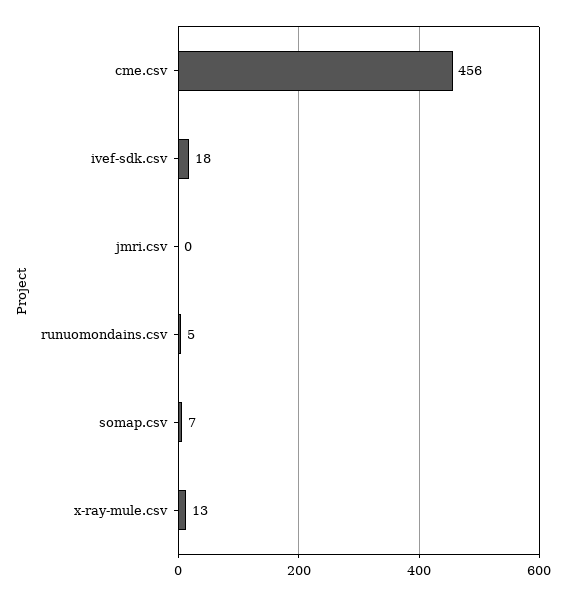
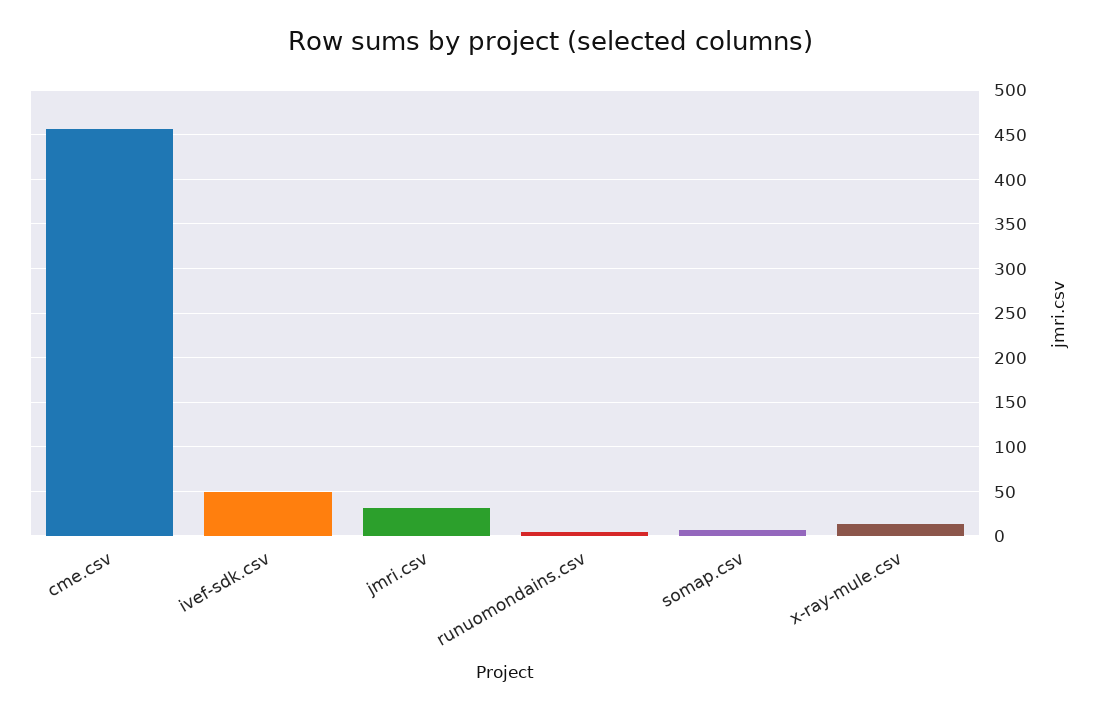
ivef-sdk.csv: 18 -> 50
jmri.csv: 0 -> 30

